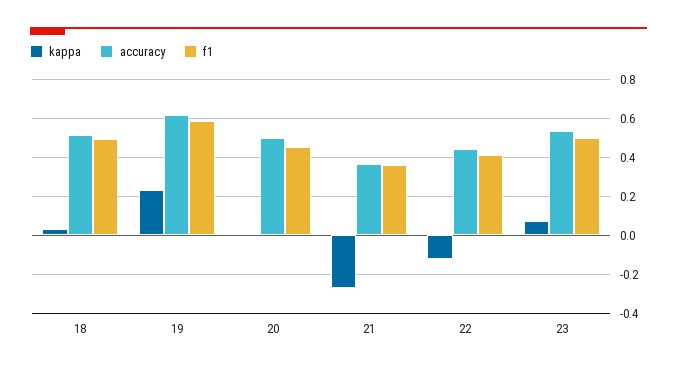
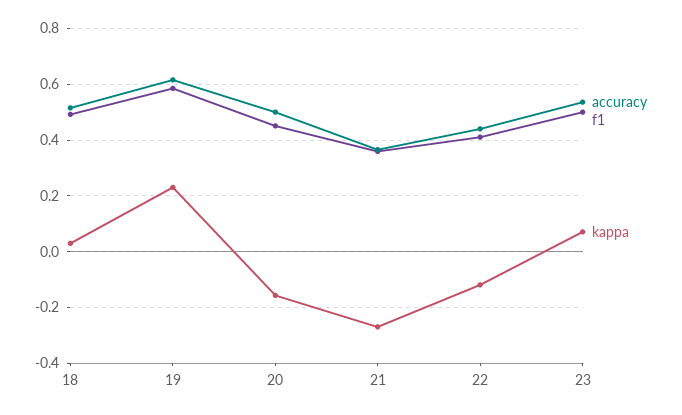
kappa, 20: 0 -> -0.15

